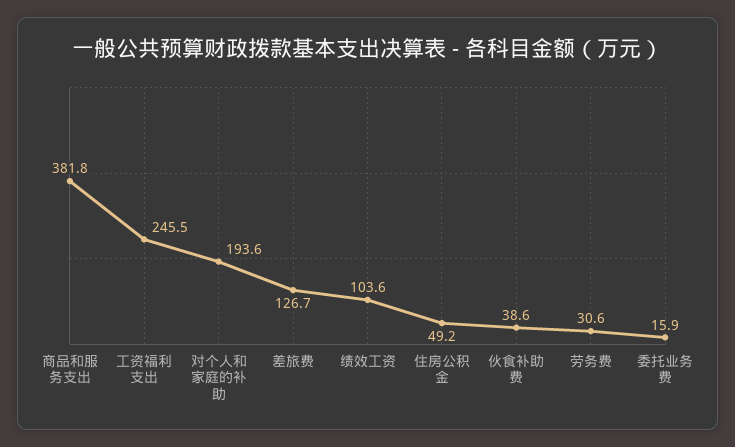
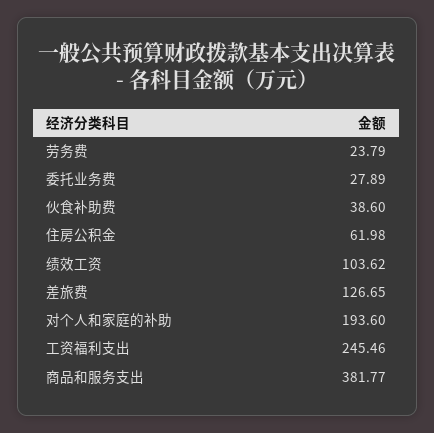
住房公积金: 49.2 -> 61.98
劳务费: 30.6 -> 23.79
委托业务费: 15.9 -> 27.89

